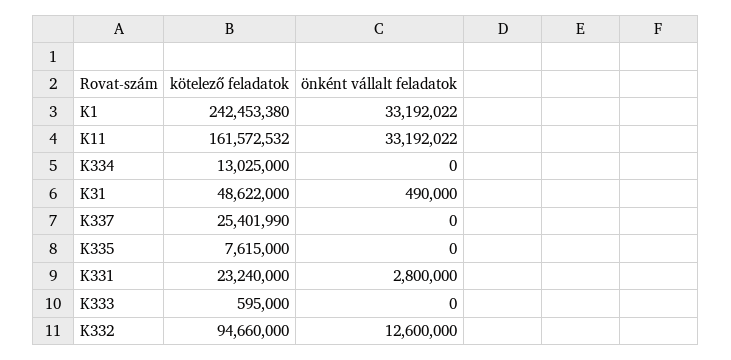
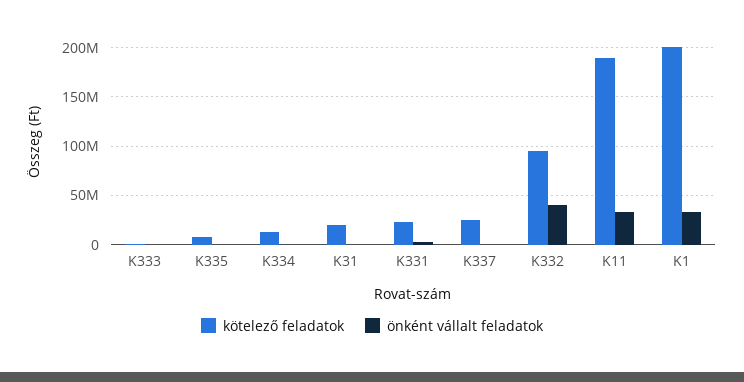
kötelező feladatok, K1: 242453380 -> 200000000
kötelező feladatok, K11: 161572532 -> 190000000
kötelező feladatok, K31: 48622000 -> 20000000
önként vállalt feladatok, K332: 12600000 -> 40000000

